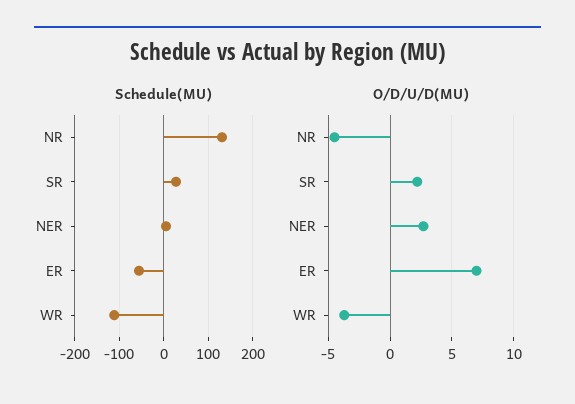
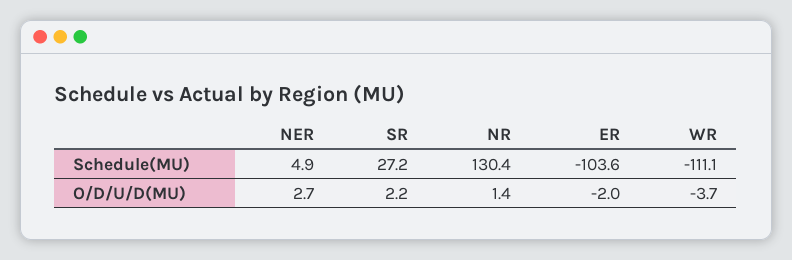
Schedule(MU), ER: -60 -> -103.6
O/D/U/D(MU), NR: -4.5 -> 1.4
O/D/U/D(MU), ER: 7 -> -2

